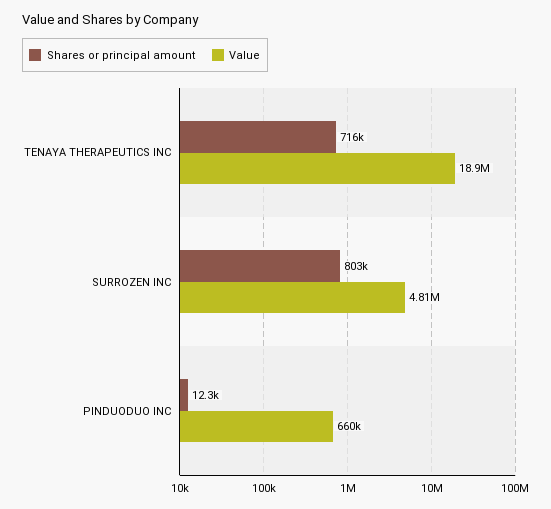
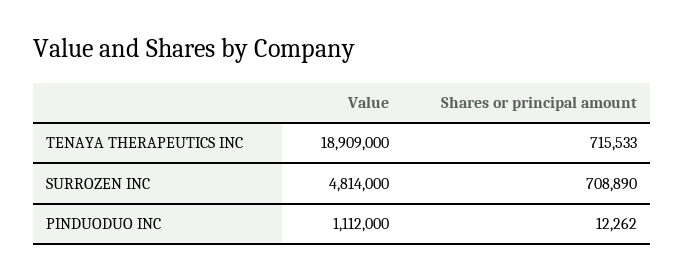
Shares or principal amount, SURROZEN INC: 803000 -> 708890
Value, PINDUODUO INC: 660000 -> 1112000

